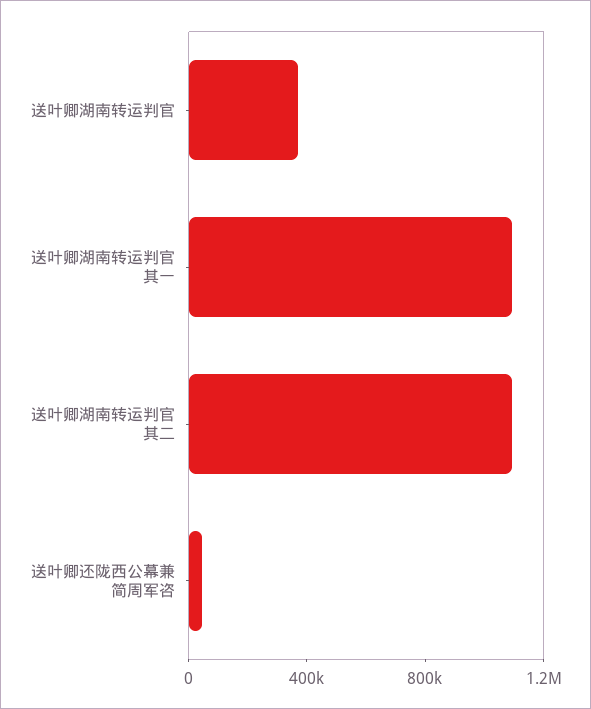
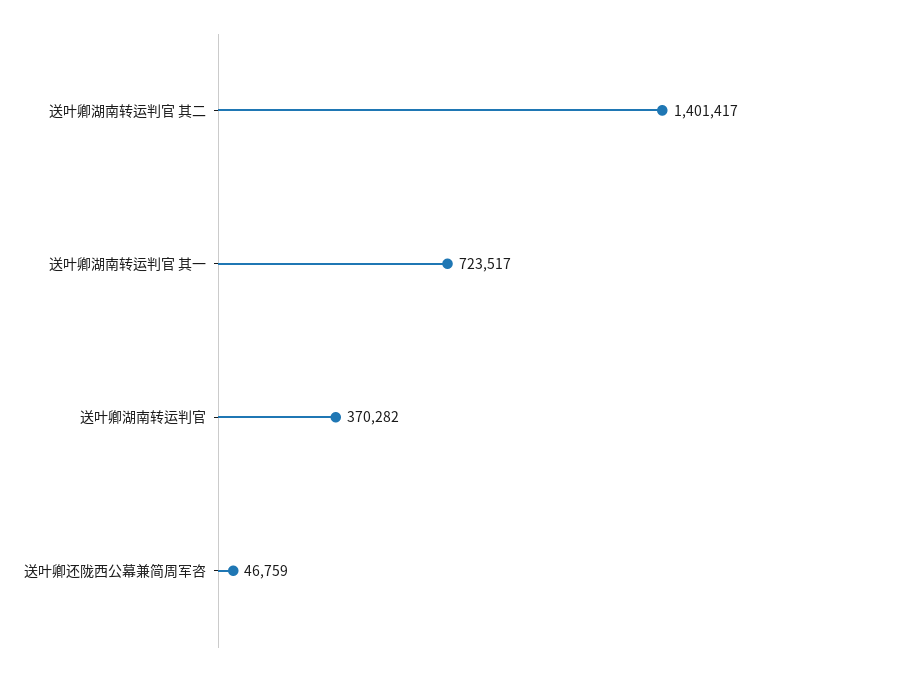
送叶卿湖南转运判官 其一: 1100000 -> 723517
送叶卿湖南转运判官 其二: 1100000 -> 1401417

